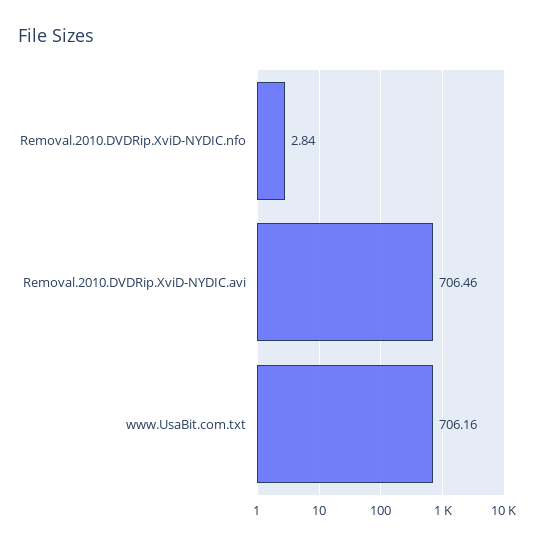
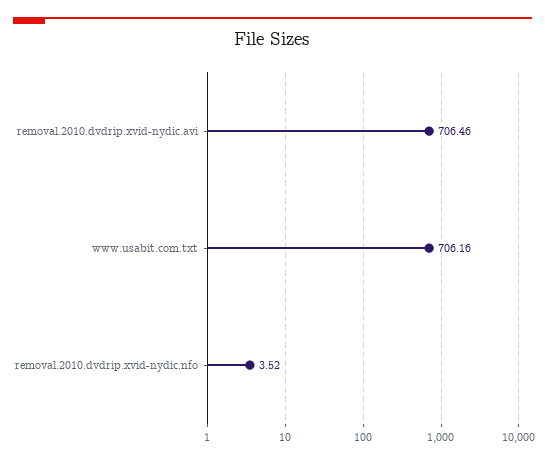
Removal.2010.DVDRip.XviD-NYDIC.nfo: 2.84 -> 3.52

